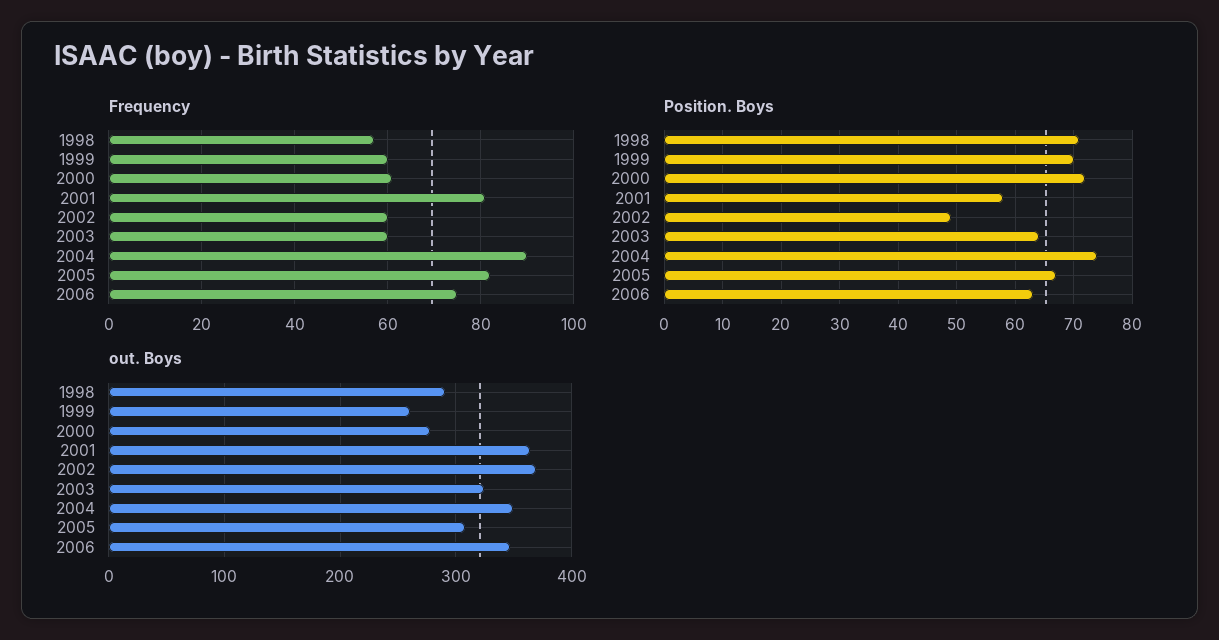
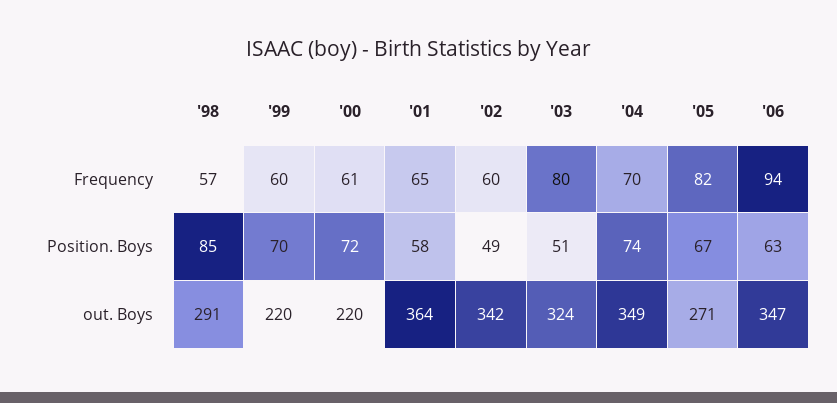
Frequency, 2001: 80 -> 65
Frequency, 2003: 60 -> 80
Frequency, 2004: 90 -> 70
Frequency, 2006: 75 -> 94
Position. Boys, 1998: 70 -> 85
Position. Boys, 2003: 65 -> 51
out. Boys, 1999: 260 -> 220
out. Boys, 2000: 280 -> 220
out. Boys, 2002: 370 -> 342
out. Boys, 2005: 310 -> 271

